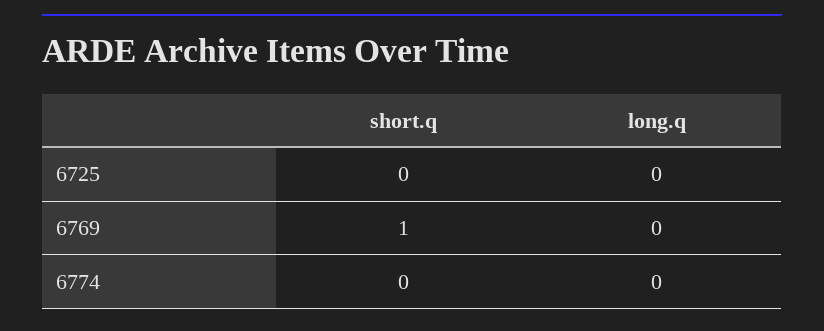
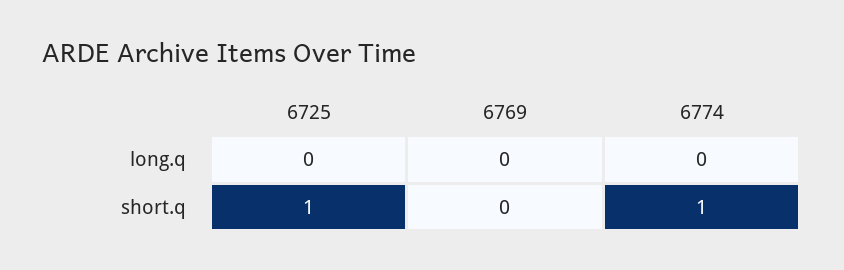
short.q, 6725: 0 -> 1
short.q, 6769: 1 -> 0
short.q, 6774: 0 -> 1

